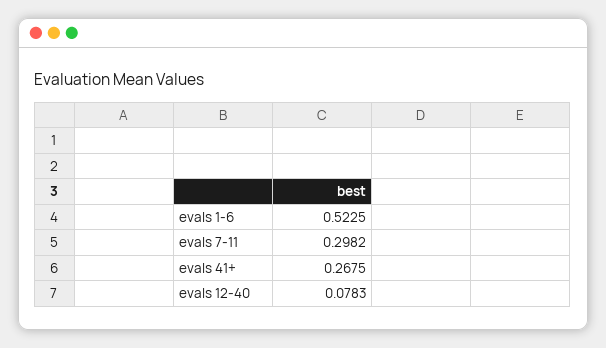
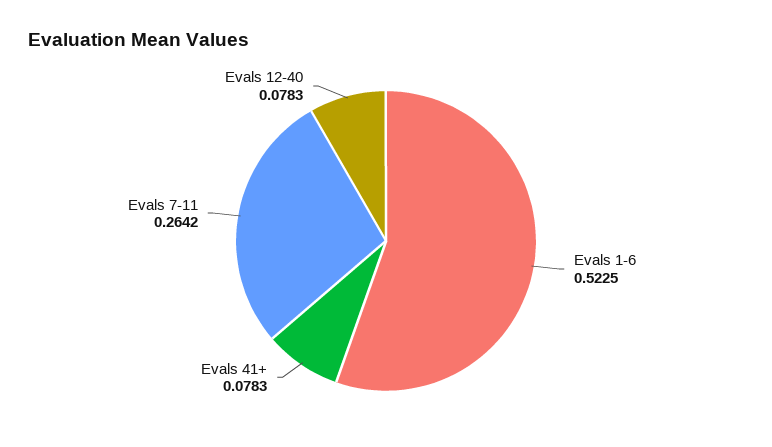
evals 7-11: 0.2982 -> 0.2642
evals 41+: 0.2675 -> 0.0783

